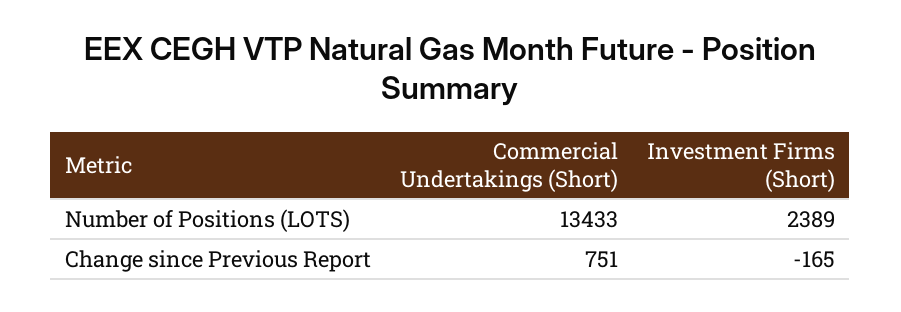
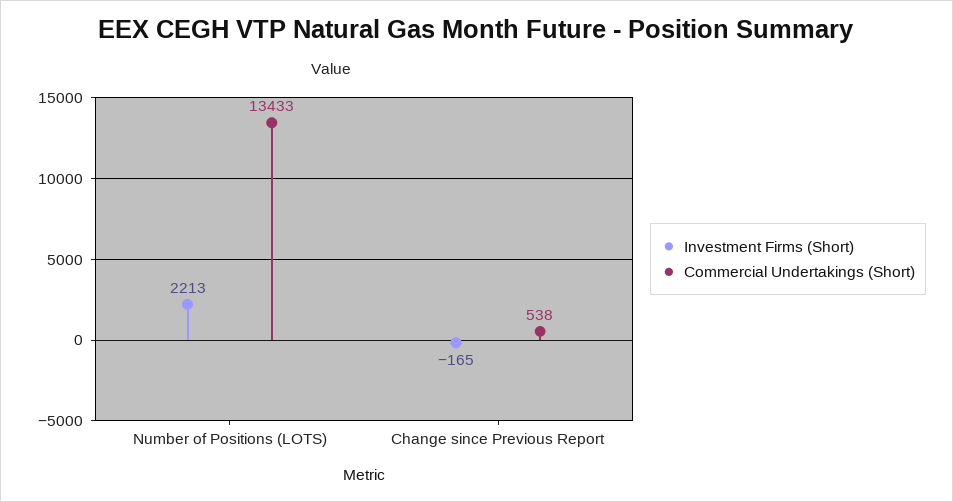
Investment Firms (Short), Number of Positions (LOTS): 2389 -> 2213
Commercial Undertakings (Short), Change since Previous Report: 751 -> 538

